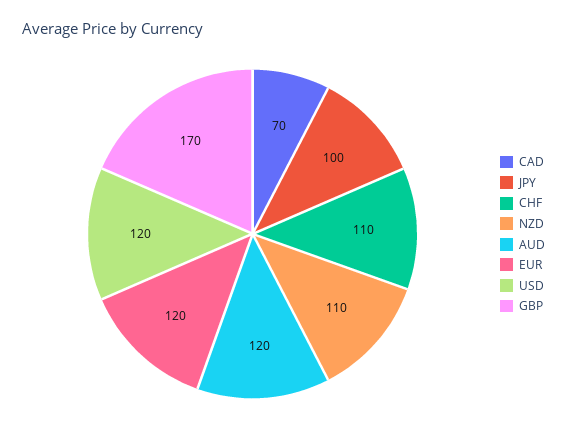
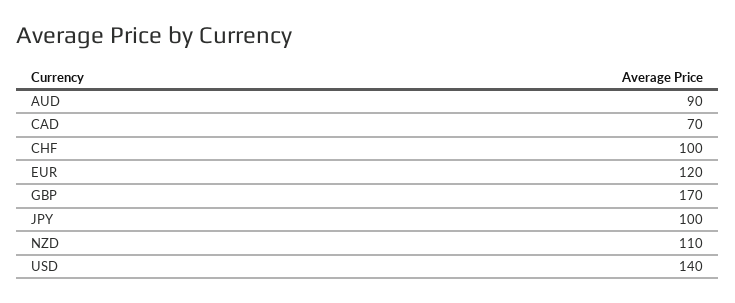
CHF: 110 -> 100
AUD: 120 -> 90
USD: 120 -> 140

